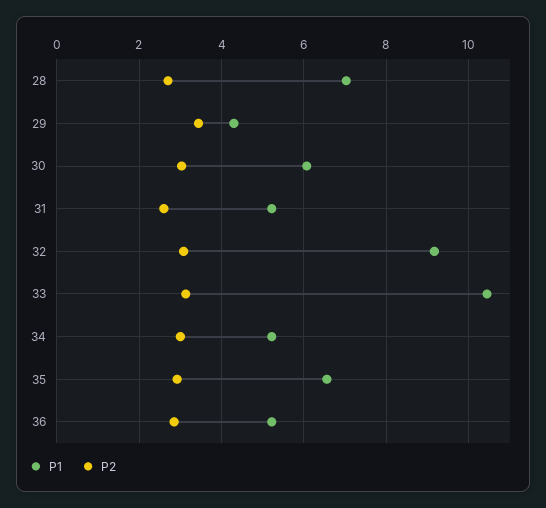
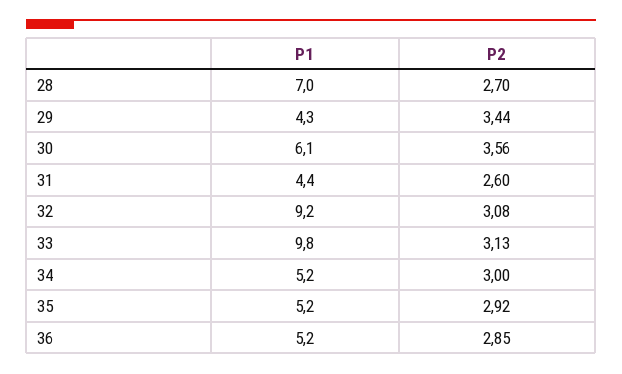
P2, 30: 3 -> 3.56
P1, 31: 5.2 -> 4.4
P1, 33: 10.4 -> 9.8
P1, 35: 6.6 -> 5.2

